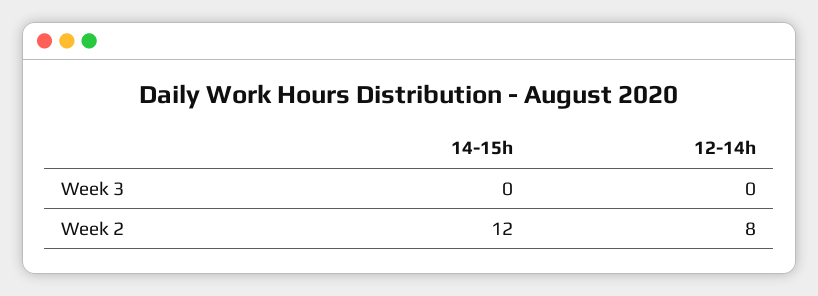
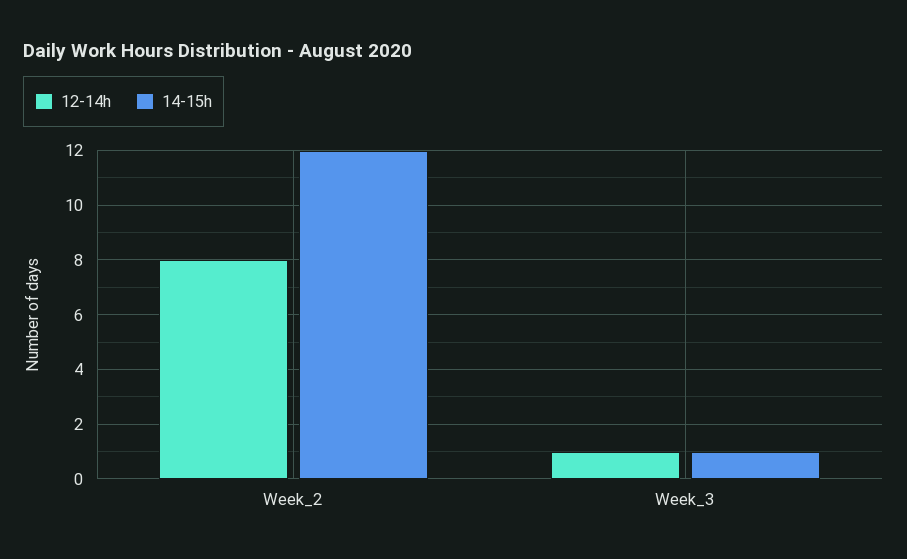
14-15h, Week 3: 0 -> 1
12-14h, Week 3: 0 -> 1

